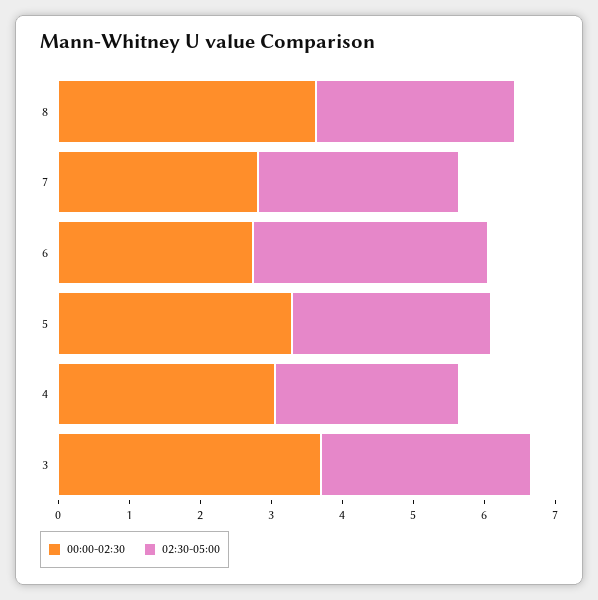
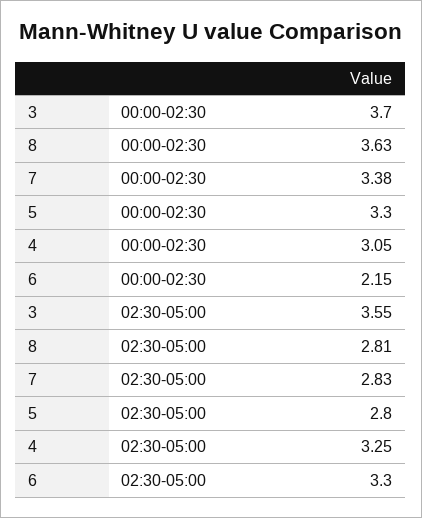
00:00-02:30, 7: 2.8 -> 3.38
00:00-02:30, 6: 2.8 -> 2.15
02:30-05:00, 4: 2.6 -> 3.25
02:30-05:00, 3: 3 -> 3.55

